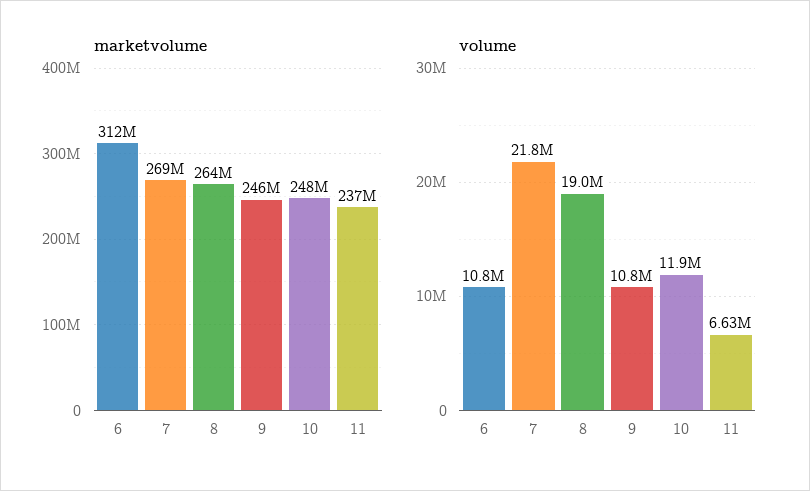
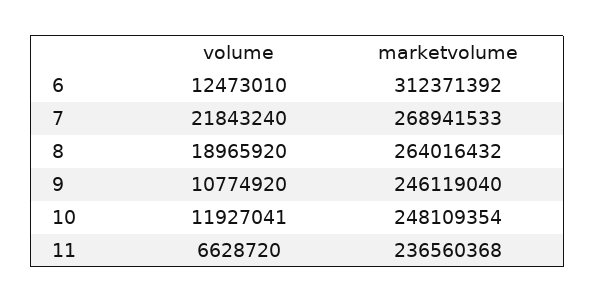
volume, 6: 10800000 -> 12473010

